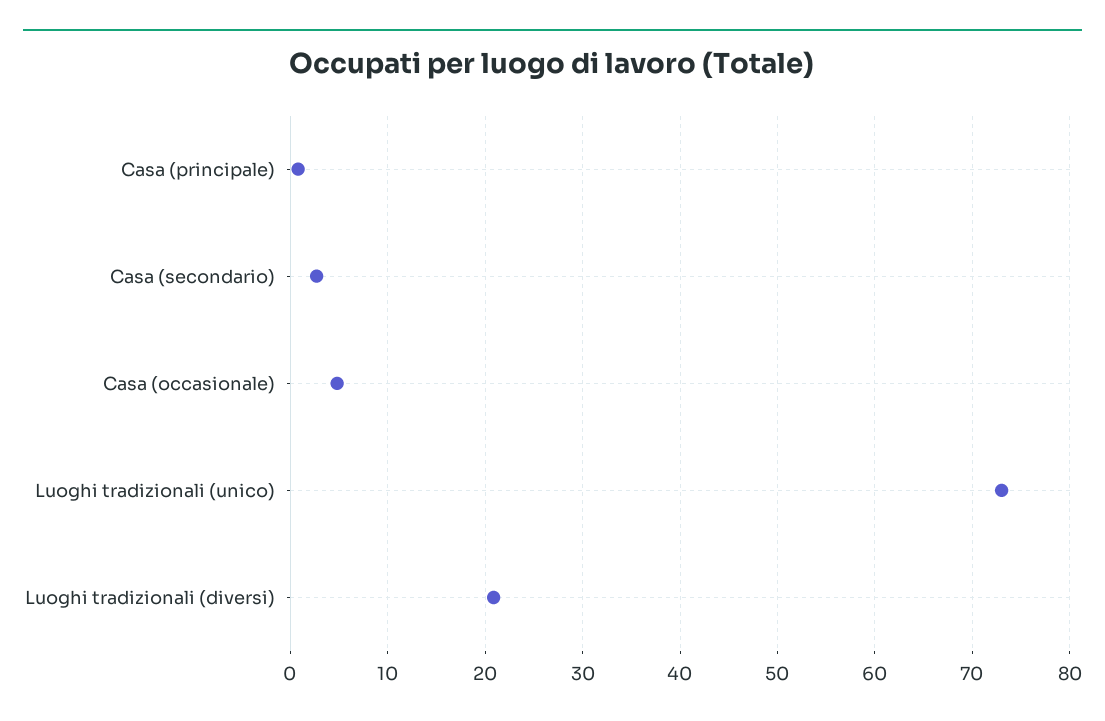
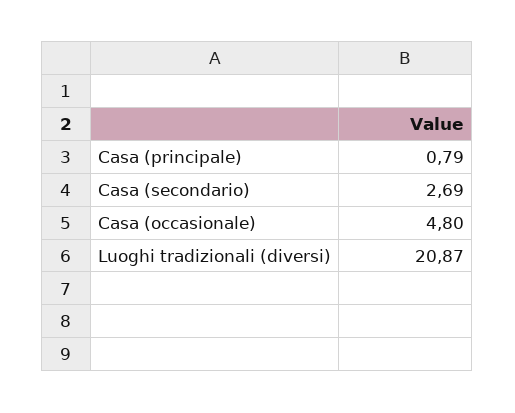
Luoghi tradizionali (unico): 73 -> none

